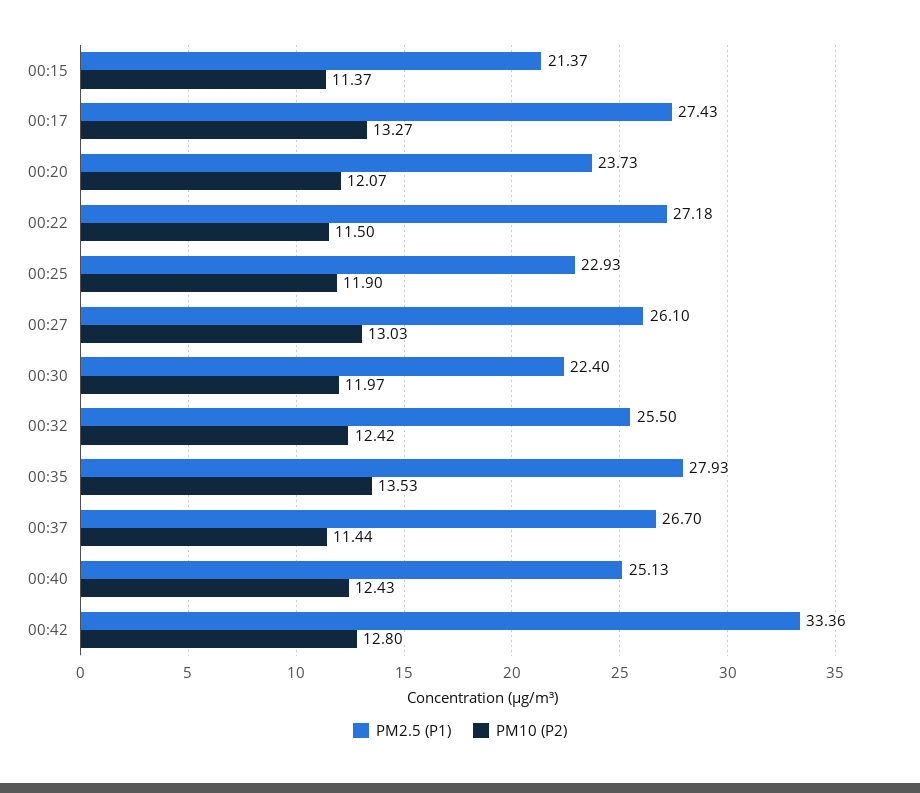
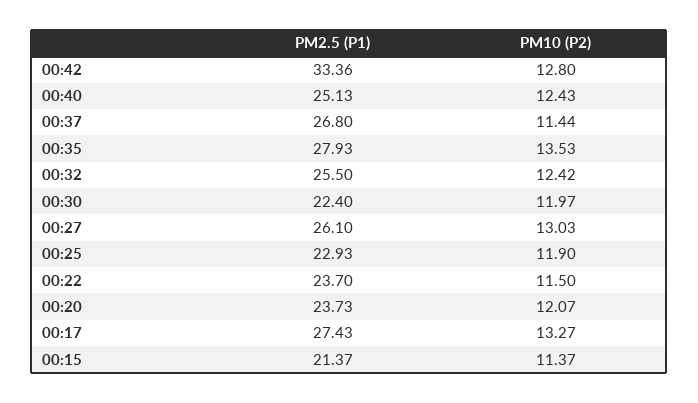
PM2.5 (P1), 00:22: 27.18 -> 23.7
PM2.5 (P1), 00:37: 26.7 -> 26.8

